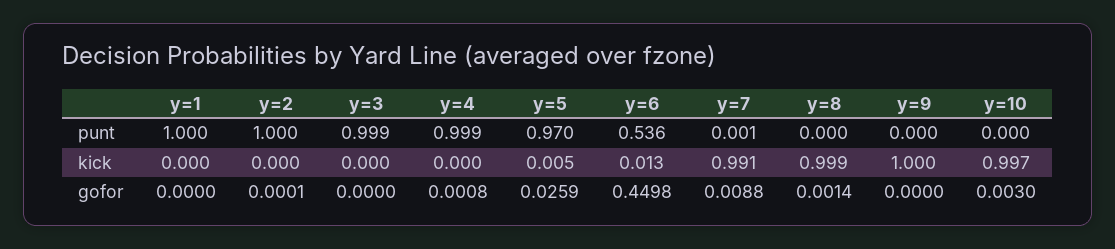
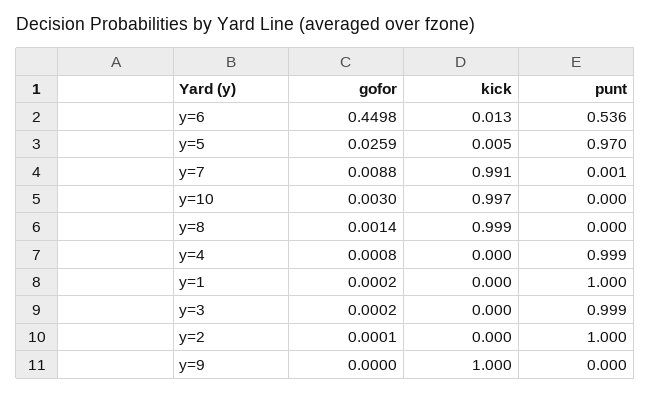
y=1, gofor: 0 -> 0.0002
y=3, gofor: 0 -> 0.0002

